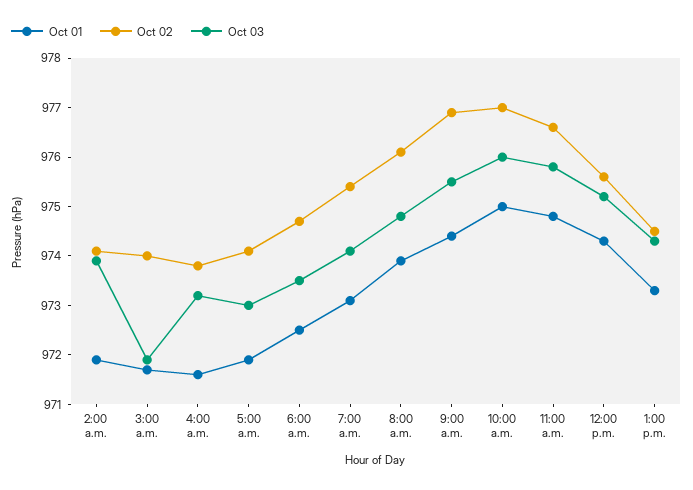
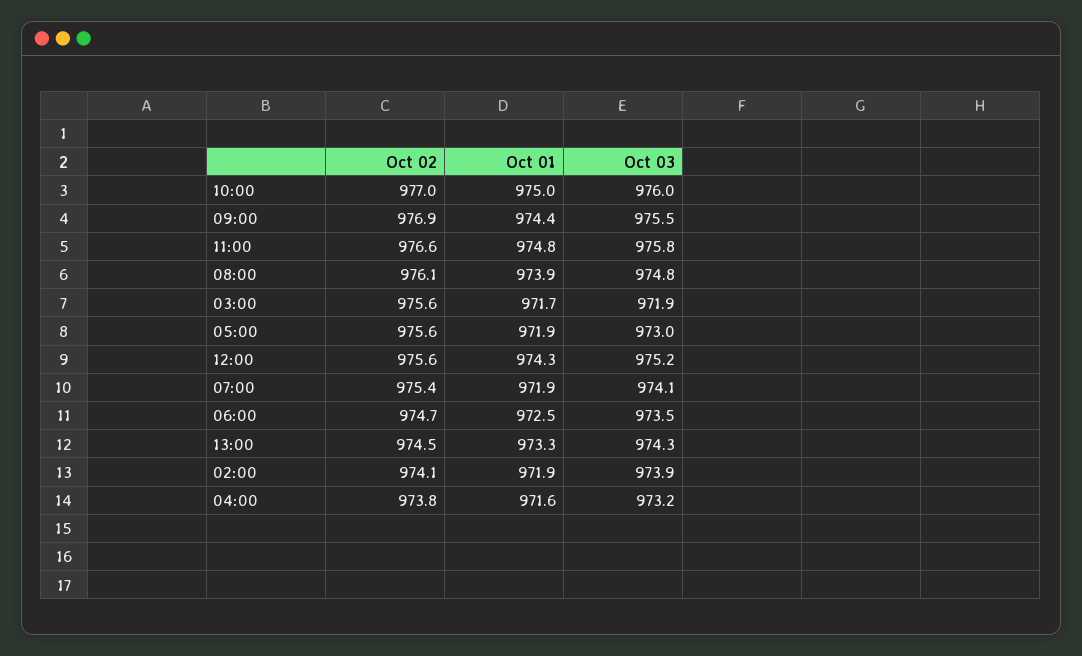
Oct 02, 3:00 a.m.: 974 -> 975.6
Oct 02, 5:00 a.m.: 974 -> 975.6
Oct 01, 7:00 a.m.: 973 -> 971.9

